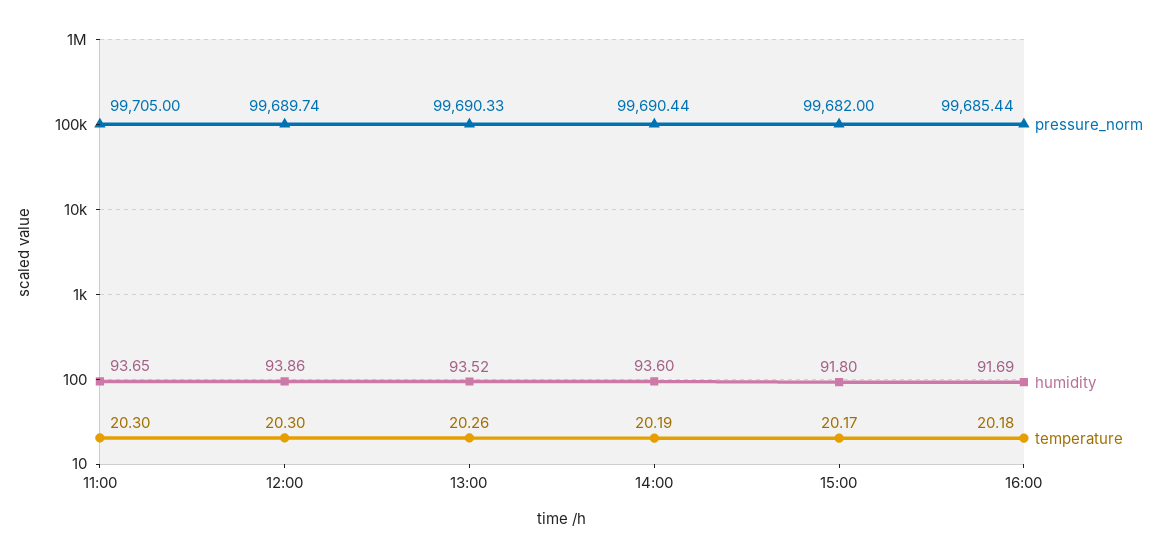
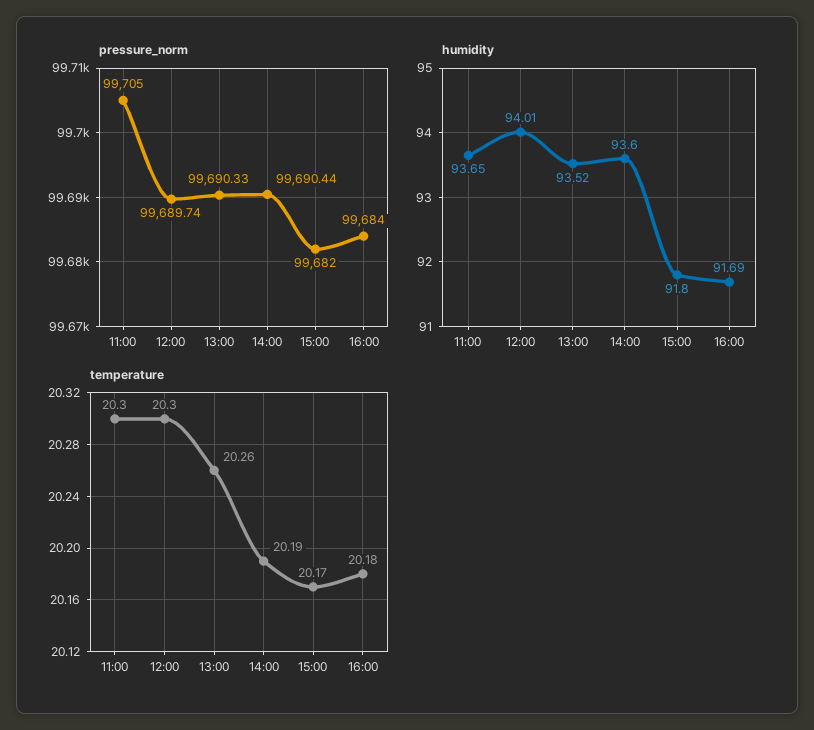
humidity, 12:00: 93.86 -> 94.01
pressure_norm, 16:00: 99685.44 -> 99684

